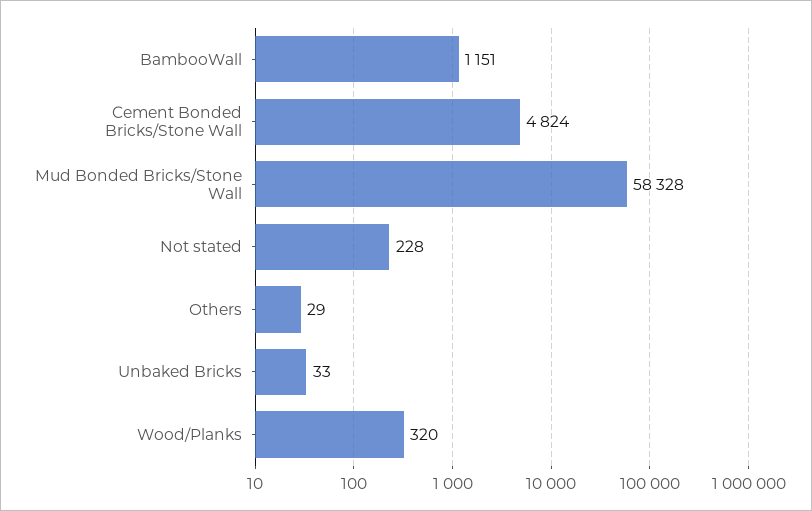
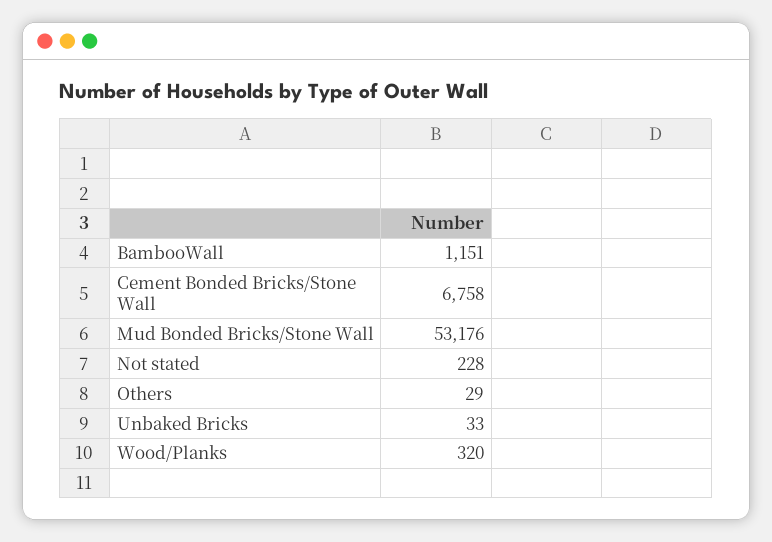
Cement Bonded Bricks/Stone Wall: 4824 -> 6758
Mud Bonded Bricks/Stone Wall: 58328 -> 53176

